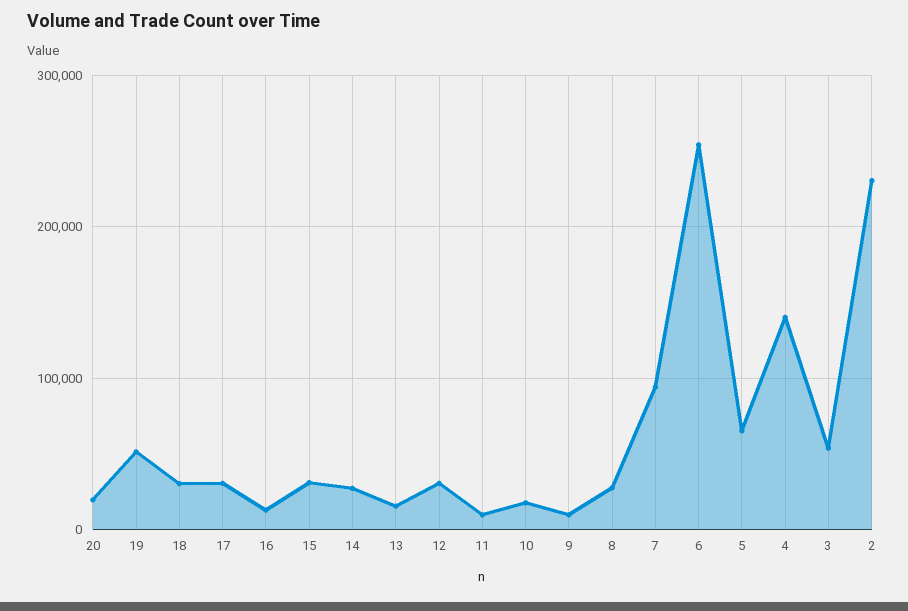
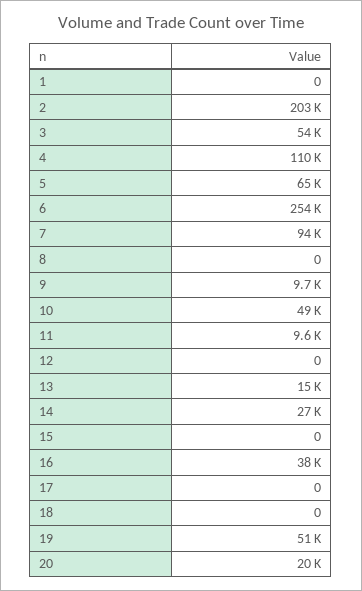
18: 30000 -> 0
17: 30000 -> 0
16: 10000 -> 38000
15: 30000 -> 0
12: 30000 -> 0
10: 20000 -> 49000
8: 30000 -> 0
4: 140000 -> 110000
2: 230000 -> 203000
1: none -> 0

